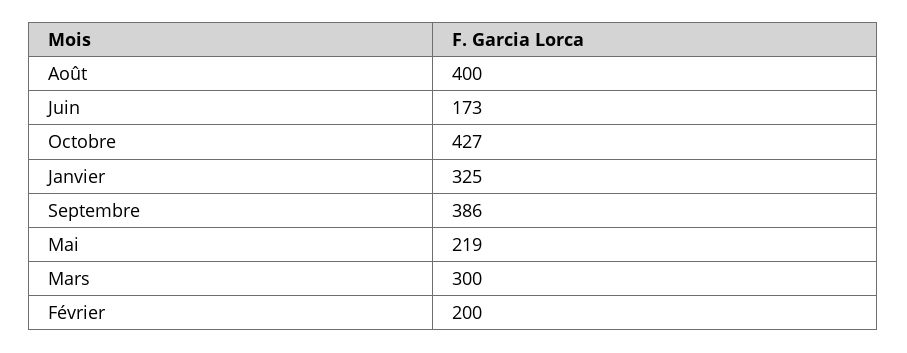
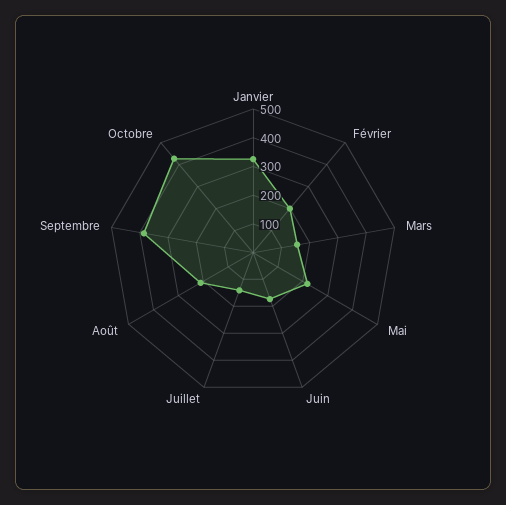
Août: 400 -> 200
Mars: 300 -> 150
Juillet: none -> 150

